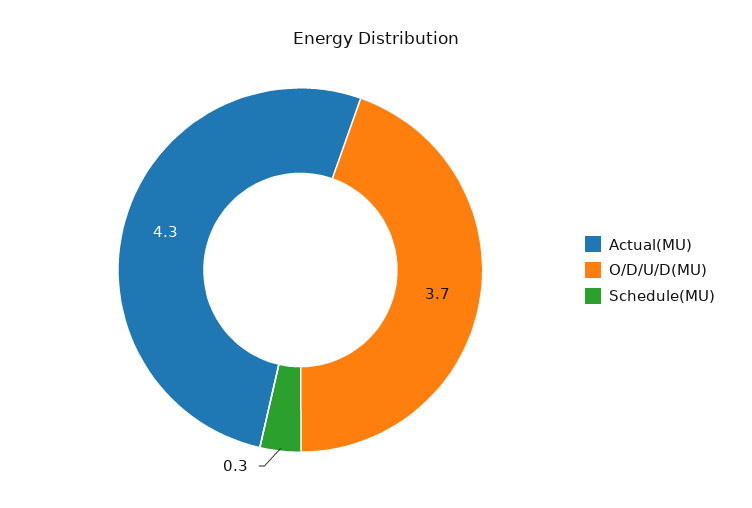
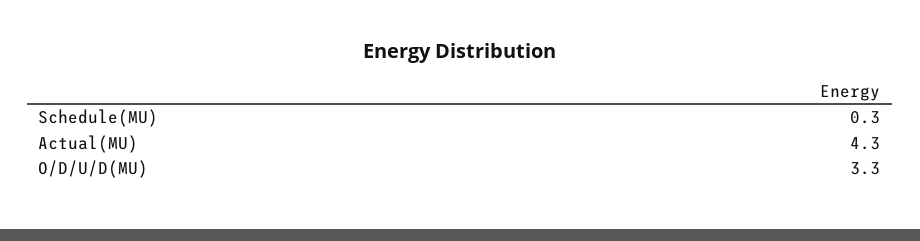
O/D/U/D(MU): 3.7 -> 3.3

